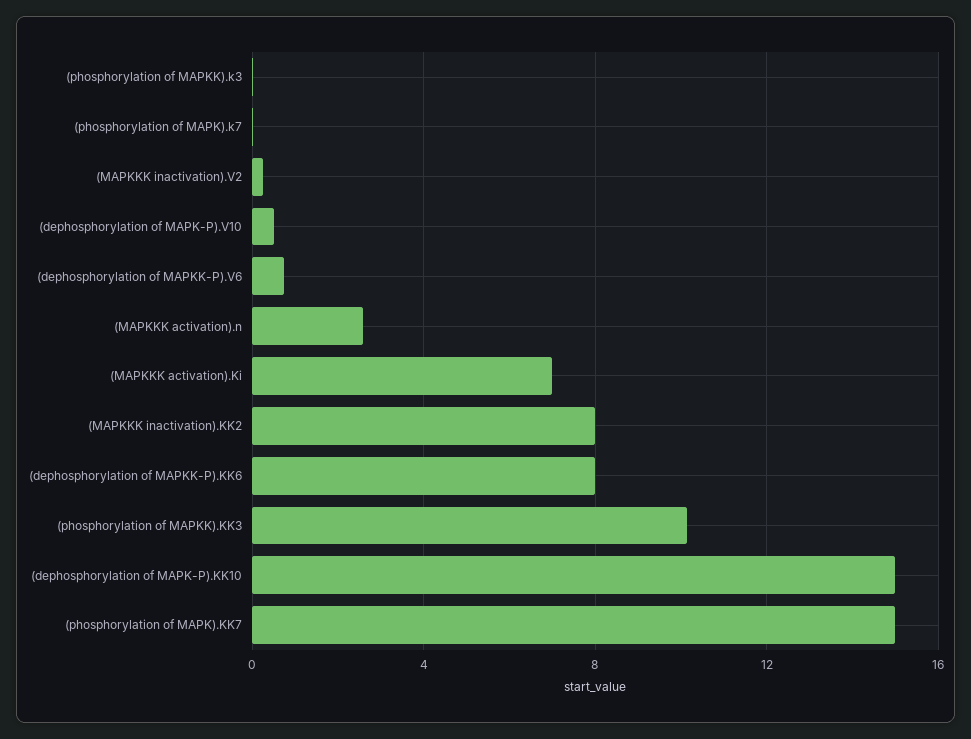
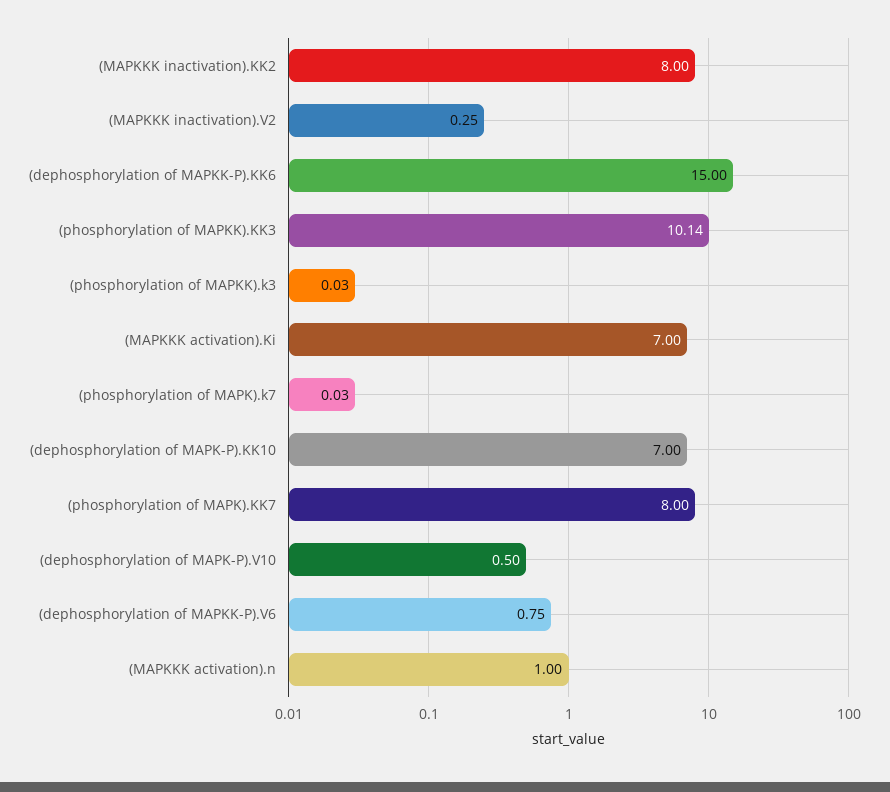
(MAPKKK activation).n: 2.5 -> 1
(dephosphorylation of MAPKK-P).KK6: 8 -> 15
(dephosphorylation of MAPK-P).KK10: 15 -> 7
(phosphorylation of MAPK).KK7: 15 -> 8

